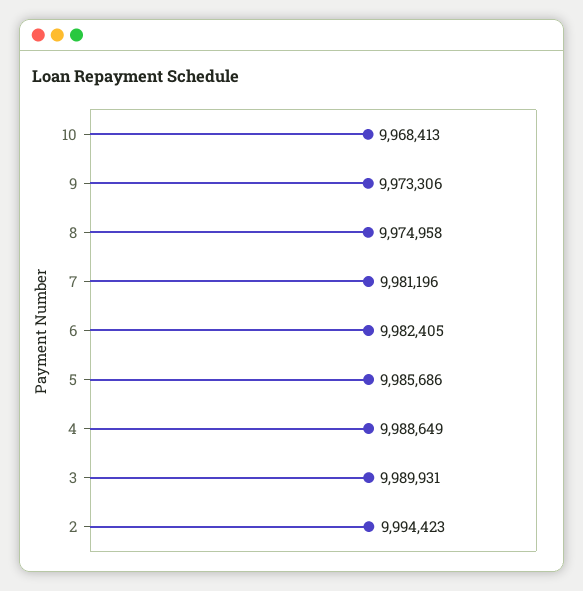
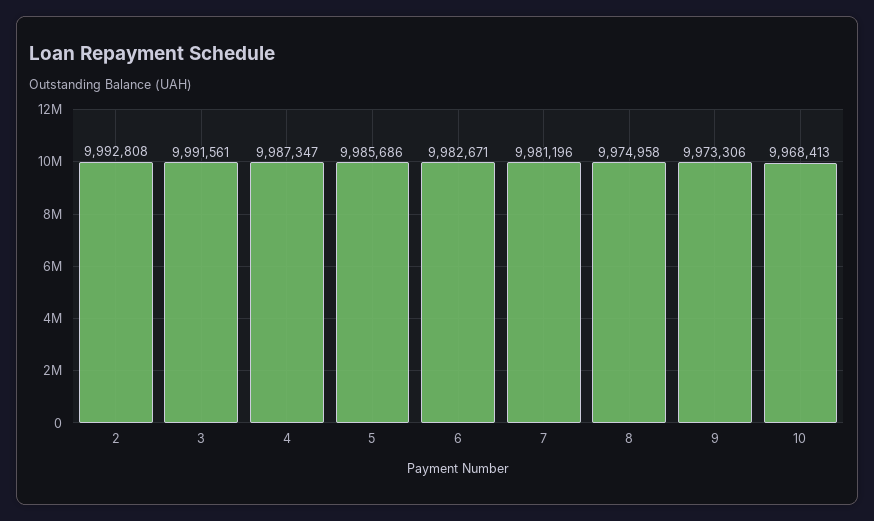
6: 9982405 -> 9982671
4: 9988649 -> 9987347
3: 9989931 -> 9991561
2: 9994423 -> 9992808

